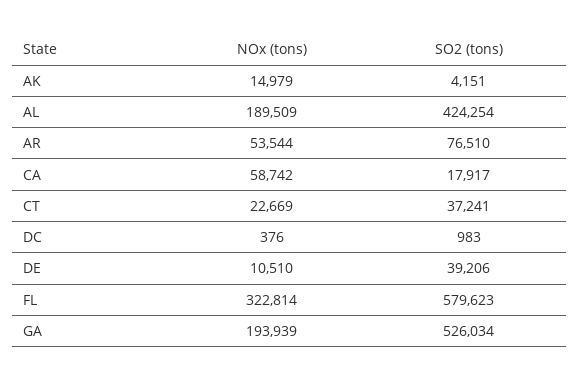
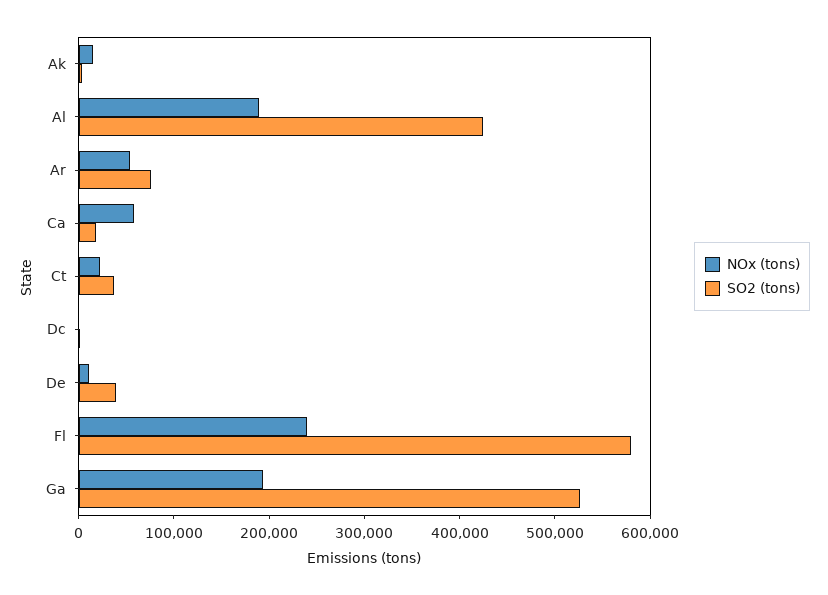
NOx (tons), FL: 322814 -> 240000

